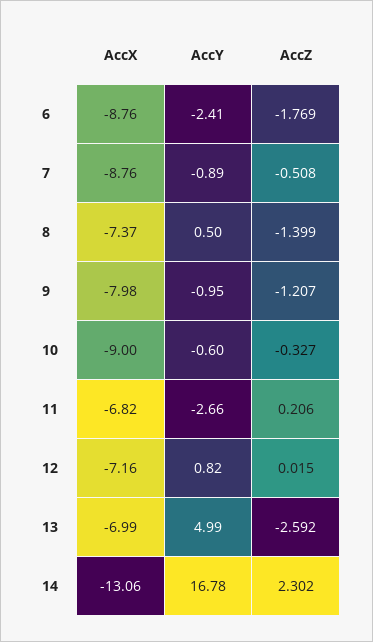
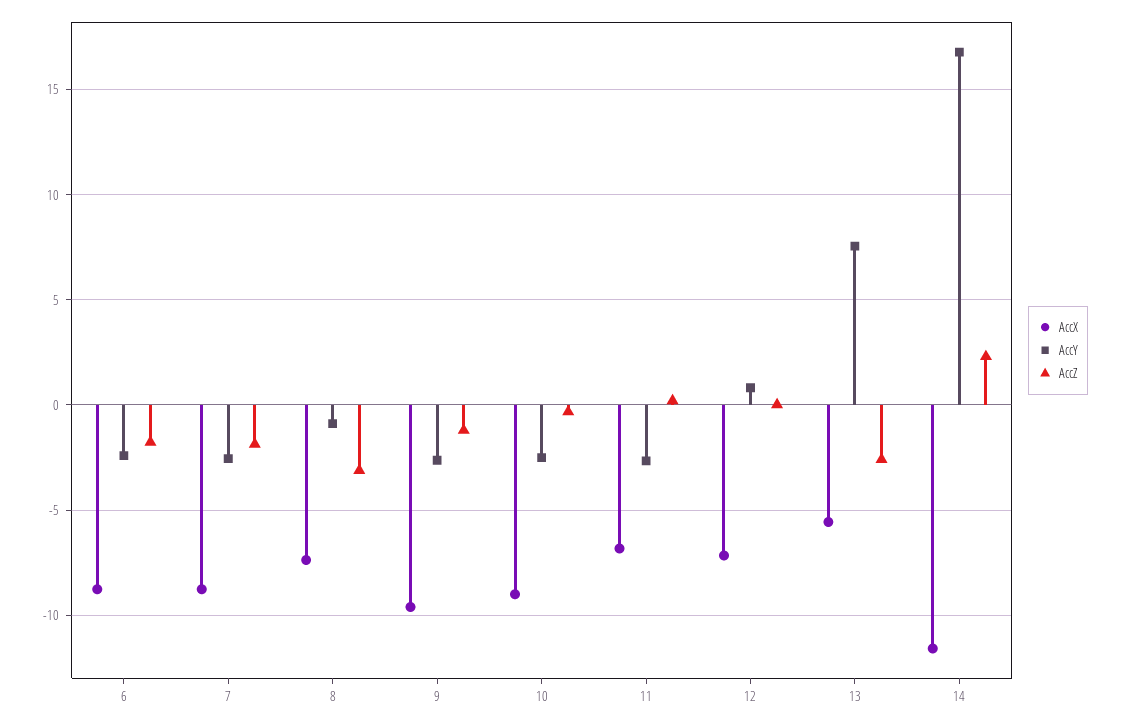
AccY, 7: -0.89 -> -2.5
AccZ, 7: -0.508 -> -2
AccY, 8: 0.5 -> -1
AccZ, 8: -1.399 -> -3
AccX, 9: -7.98 -> -9.5
AccY, 9: -0.95 -> -2.5
AccY, 10: -0.6 -> -2.5
AccX, 13: -6.99 -> -5.5
AccY, 13: 4.99 -> 7.5
AccX, 14: -13.06 -> -11.5

